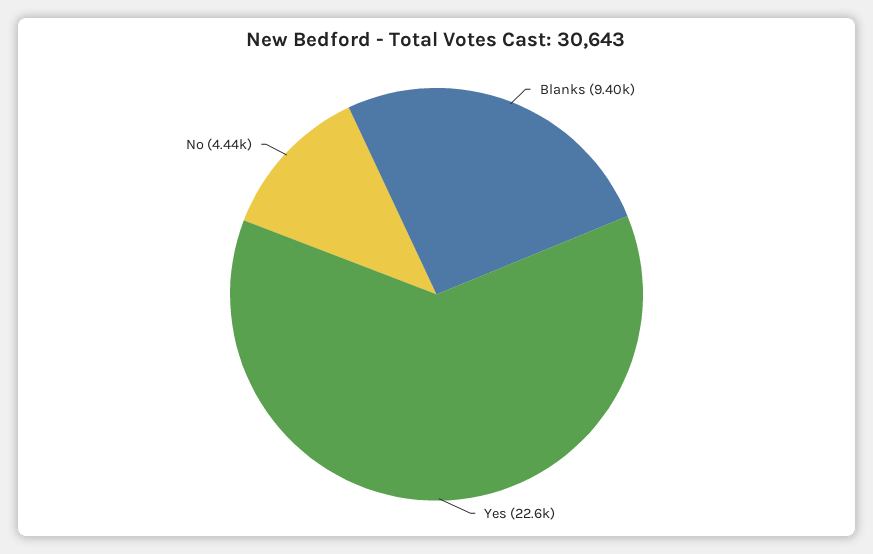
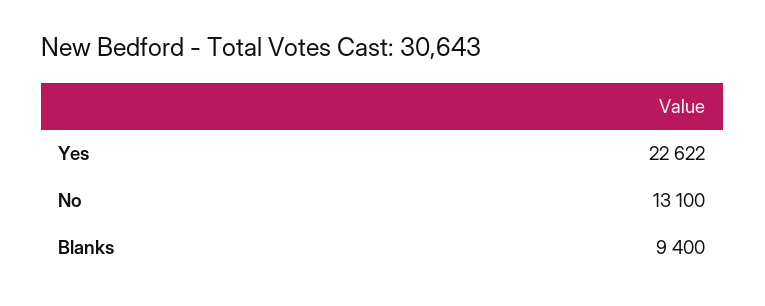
No: 4440 -> 13100

